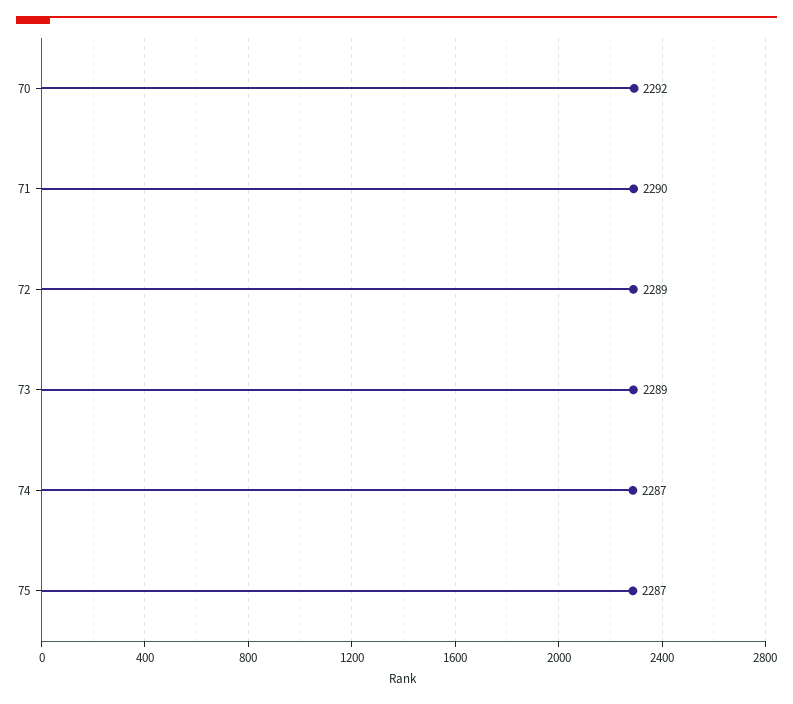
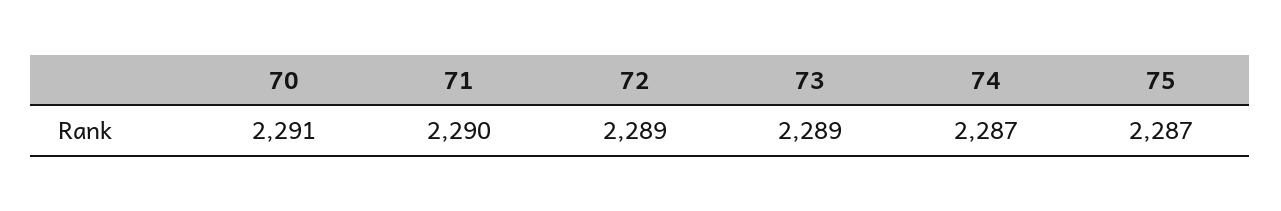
70: 2292 -> 2291

